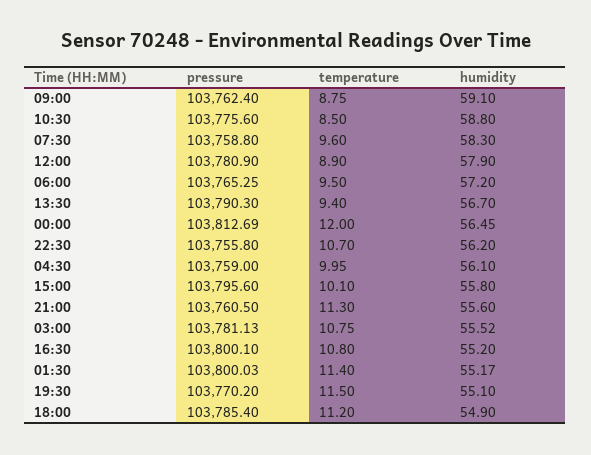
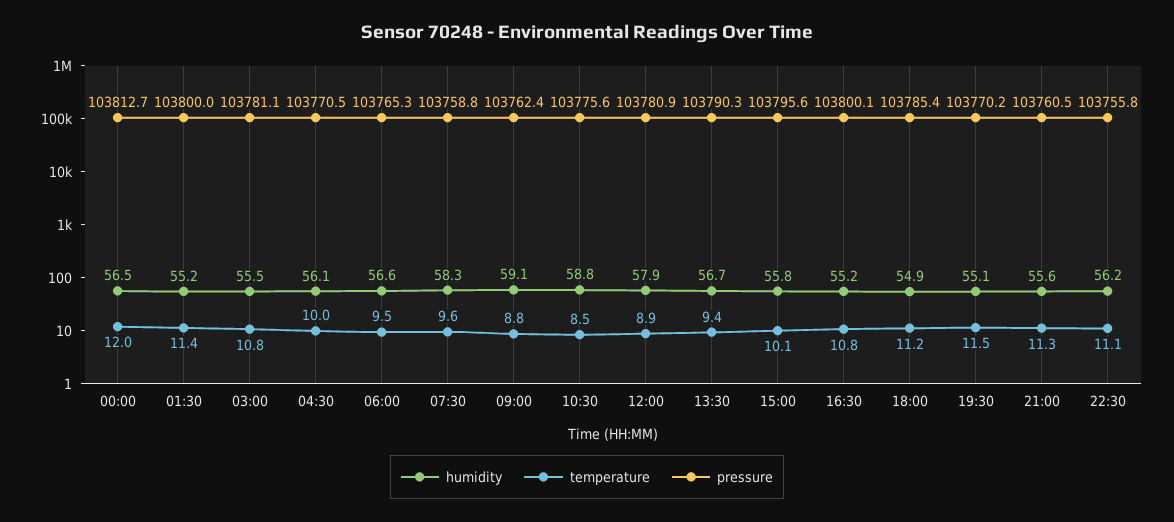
humidity, 06:00: 57.2 -> 56.6
temperature, 22:30: 10.7 -> 11.1
pressure, 04:30: 103759 -> 103770.5

